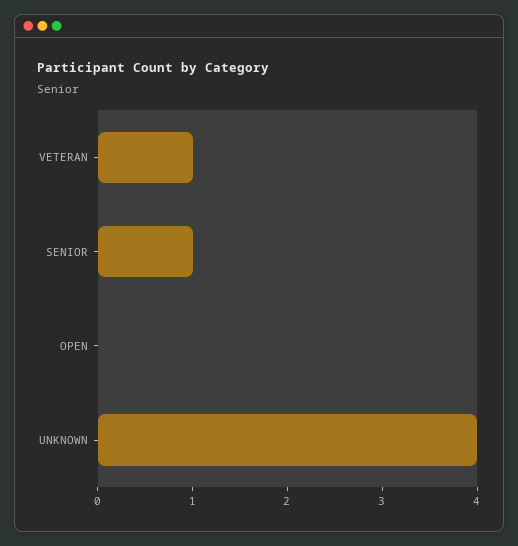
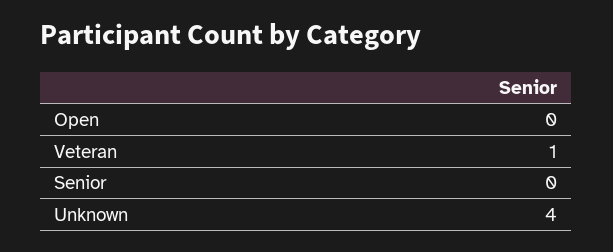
SENIOR: 1 -> 0

